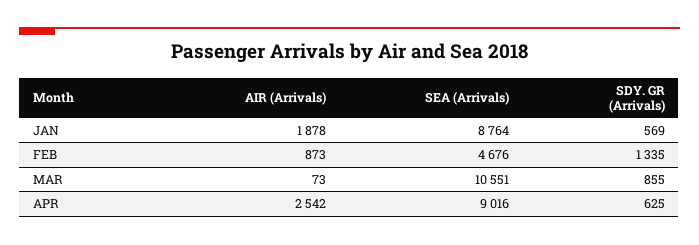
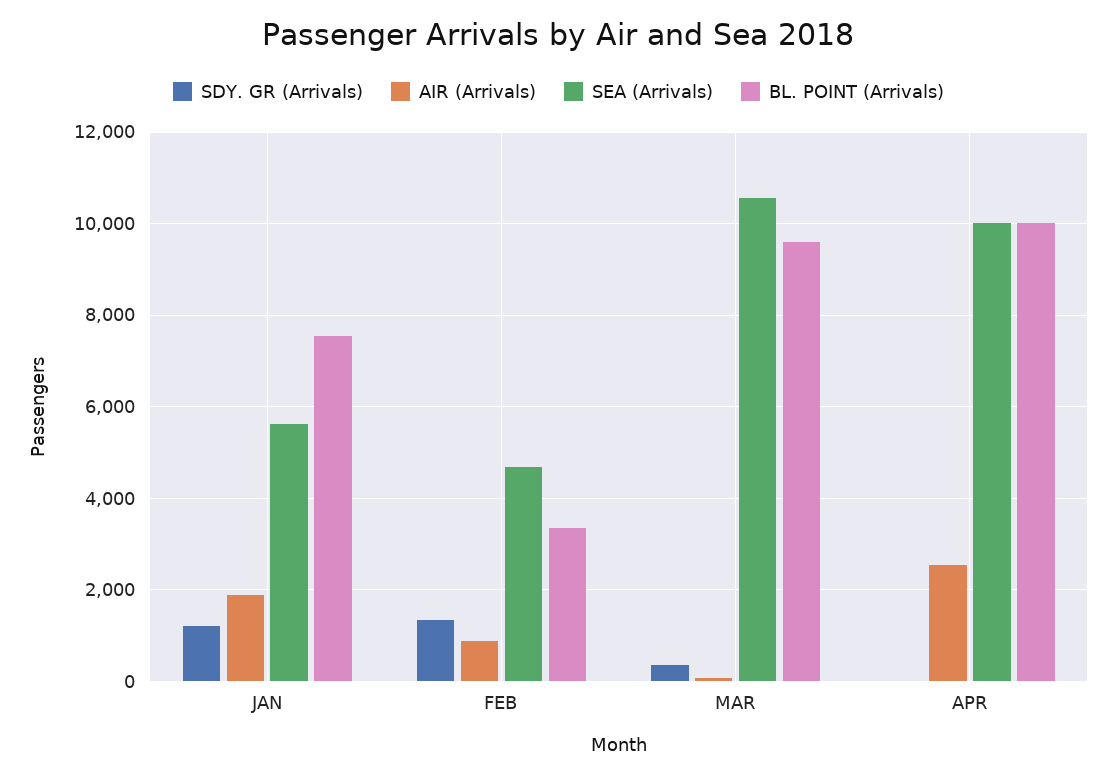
SEA (Arrivals), JAN: 8764 -> 5600
SDY. GR (Arrivals), JAN: 569 -> 1200
SDY. GR (Arrivals), MAR: 855 -> 400
SEA (Arrivals), APR: 9016 -> 10000
SDY. GR (Arrivals), APR: 625 -> 0
BL. POINT (Arrivals), JAN: none -> 7600
BL. POINT (Arrivals), FEB: none -> 3400
BL. POINT (Arrivals), MAR: none -> 9600
BL. POINT (Arrivals), APR: none -> 10000

